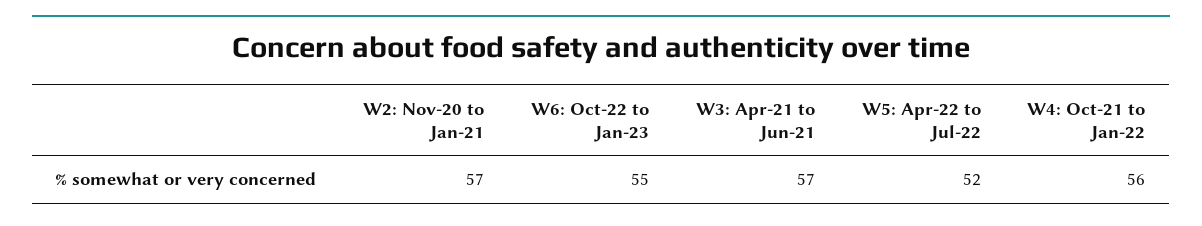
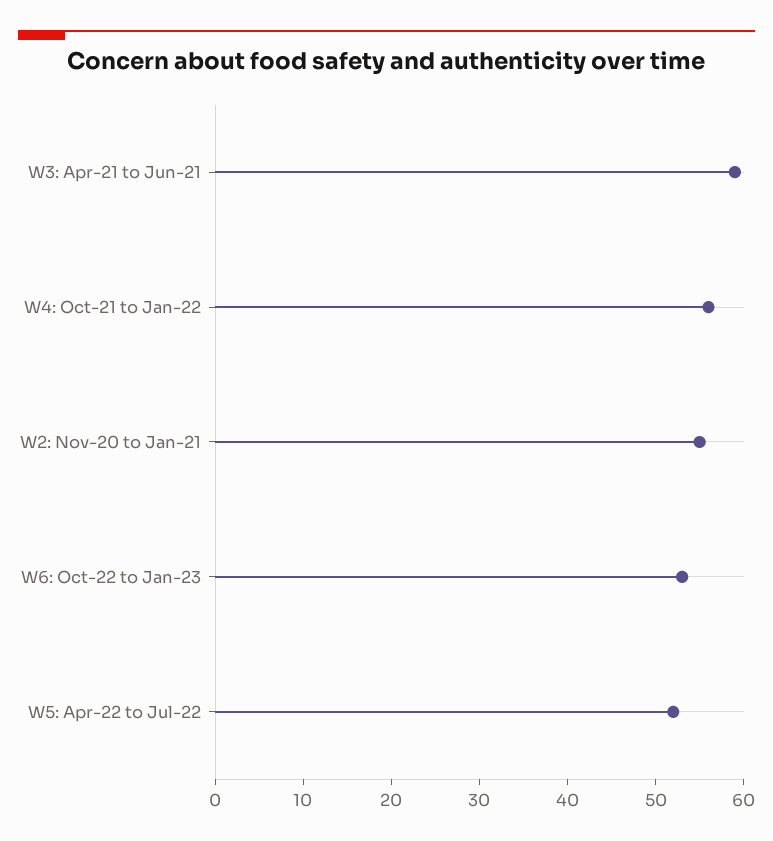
W2: Nov-20 to Jan-21: 57 -> 55
W6: Oct-22 to Jan-23: 55 -> 53
W3: Apr-21 to Jun-21: 57 -> 59

